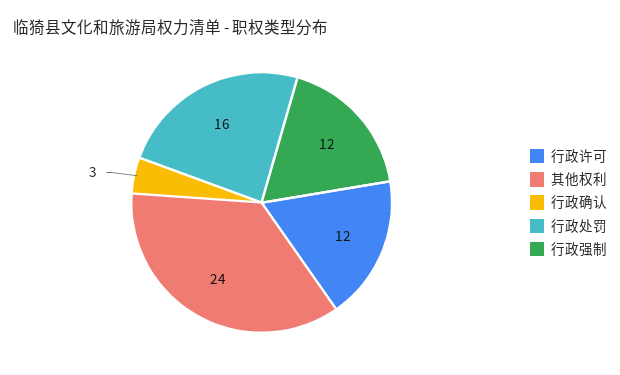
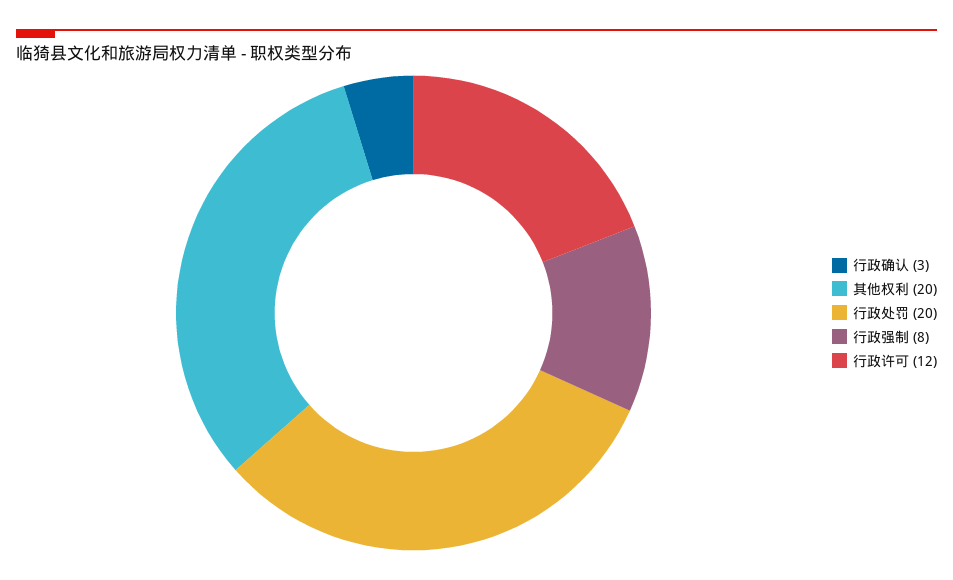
其他权利: 24 -> 20
行政处罚: 16 -> 20
行政强制: 12 -> 8

